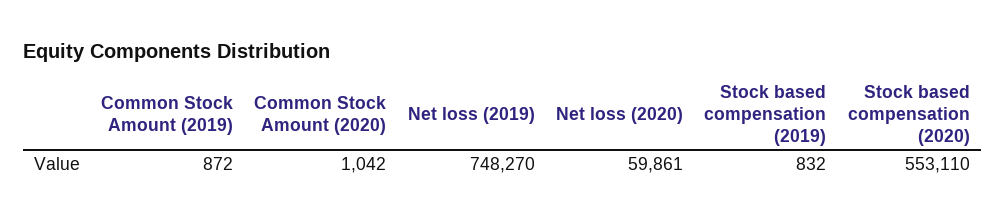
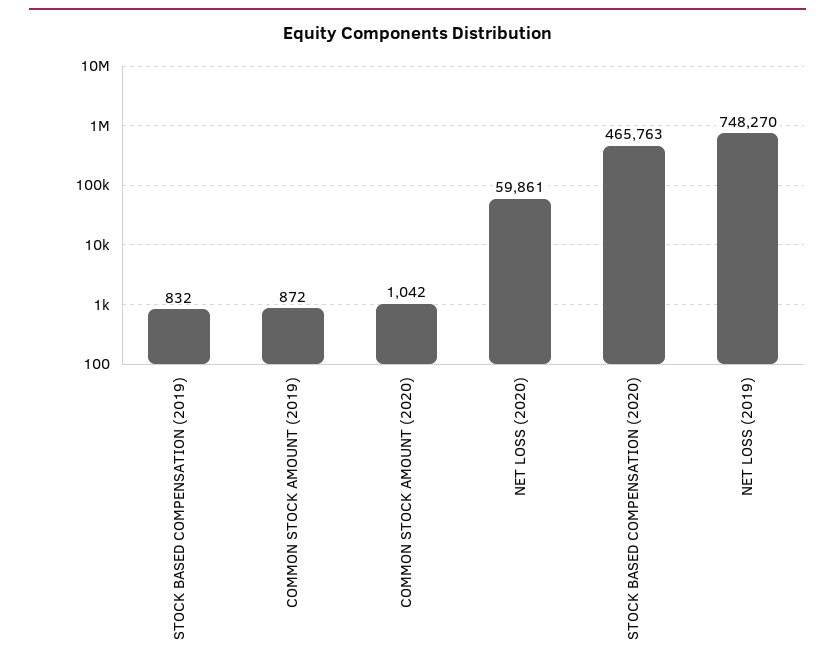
Stock based compensation (2020): 553110 -> 465763

